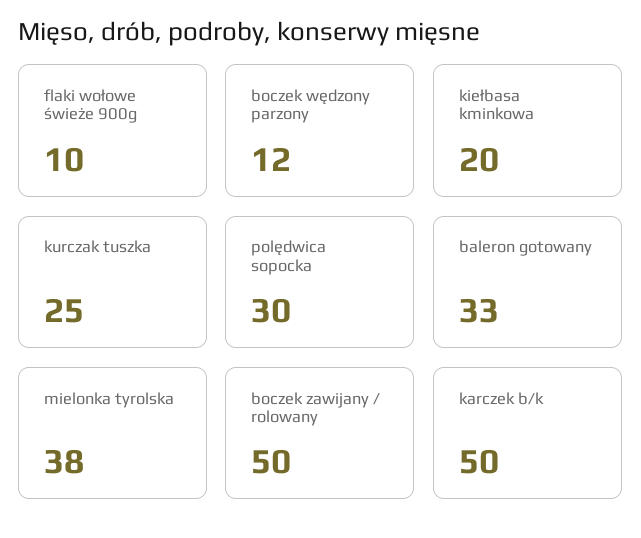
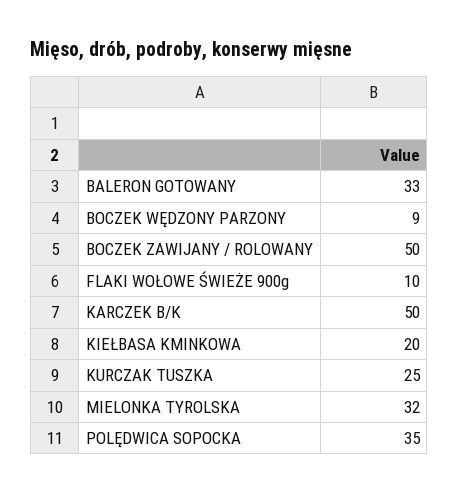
boczek wędzony parzony: 12 -> 9
polędwica sopocka: 30 -> 35
mielonka tyrolska: 38 -> 32

